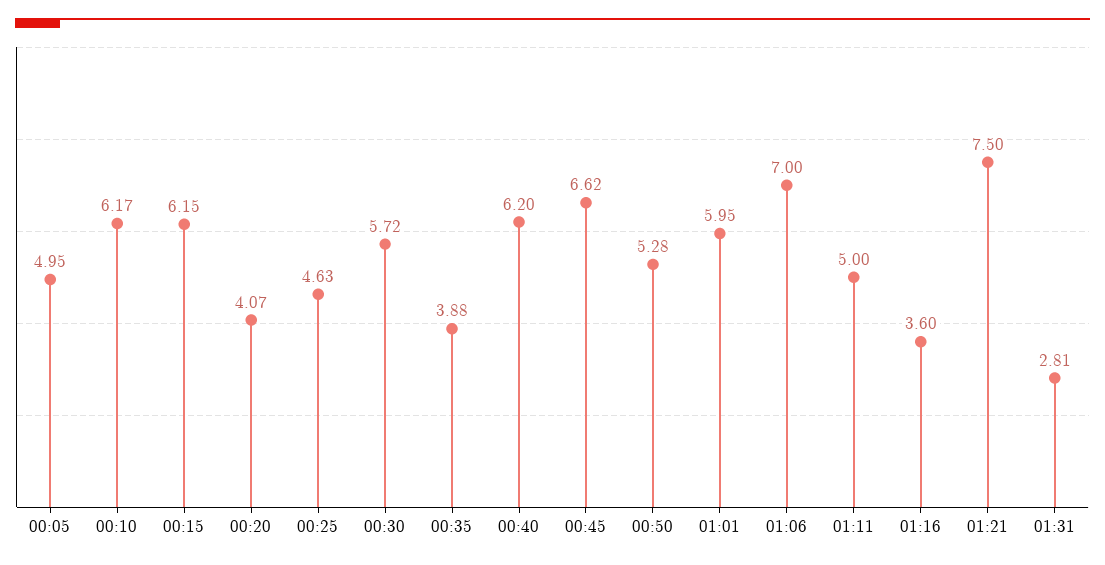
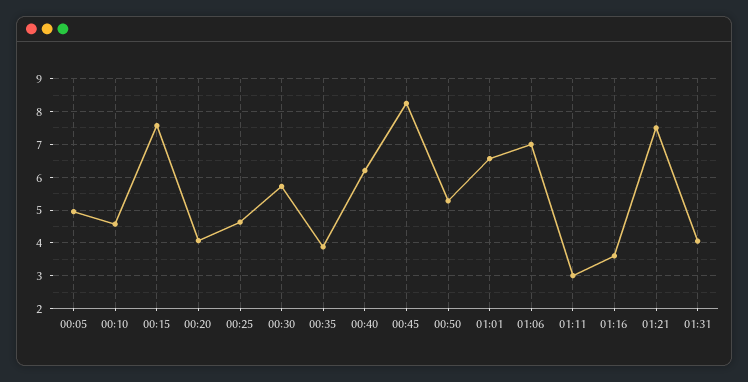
00:10: 6.17 -> 4.6
00:15: 6.15 -> 7.6
00:45: 6.62 -> 8.2
01:01: 5.95 -> 6.6
01:11: 5 -> 3
01:31: 2.81 -> 4

